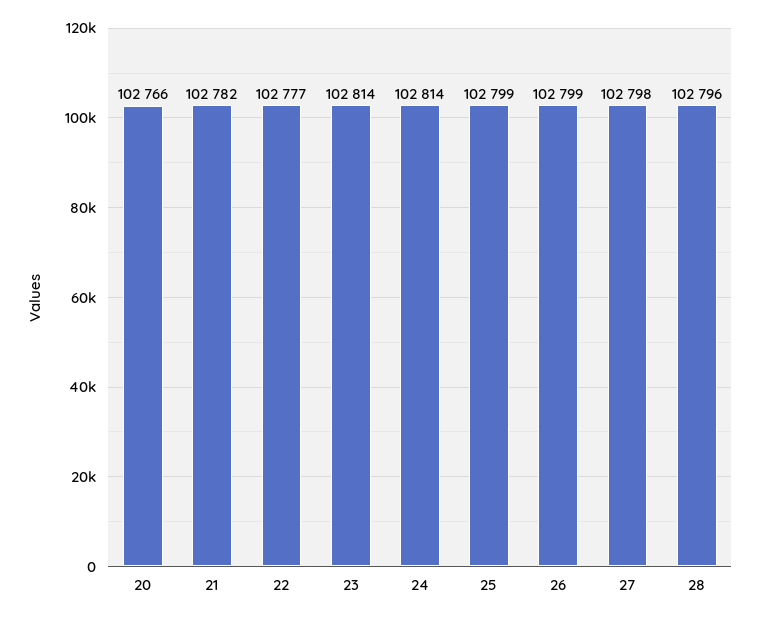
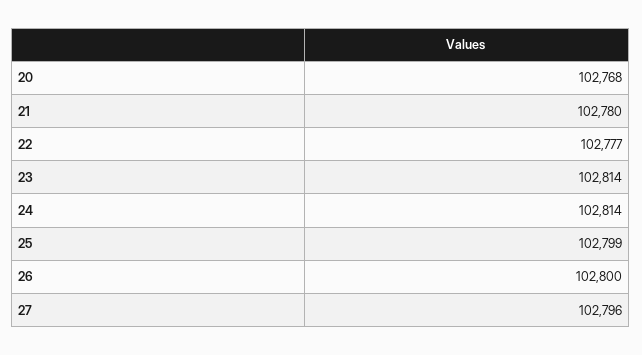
20: 102766 -> 102768
21: 102782 -> 102780
26: 102799 -> 102800
27: 102798 -> 102796
28: 102796 -> none

